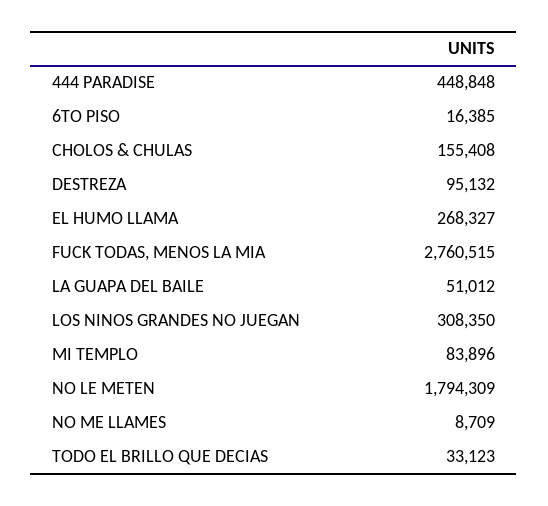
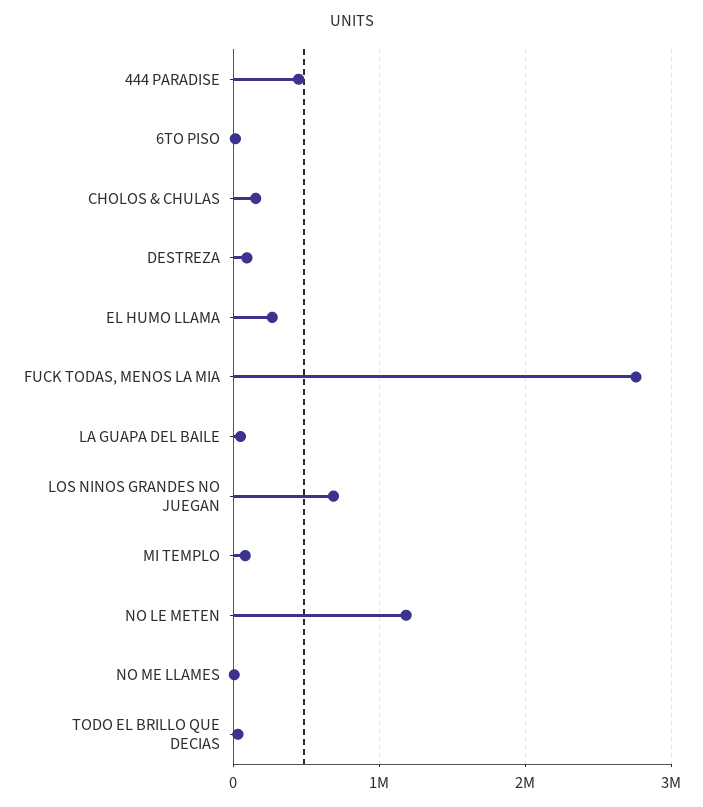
LOS NINOS GRANDES NO JUEGAN: 308350 -> 700000
NO LE METEN: 1794309 -> 1200000

